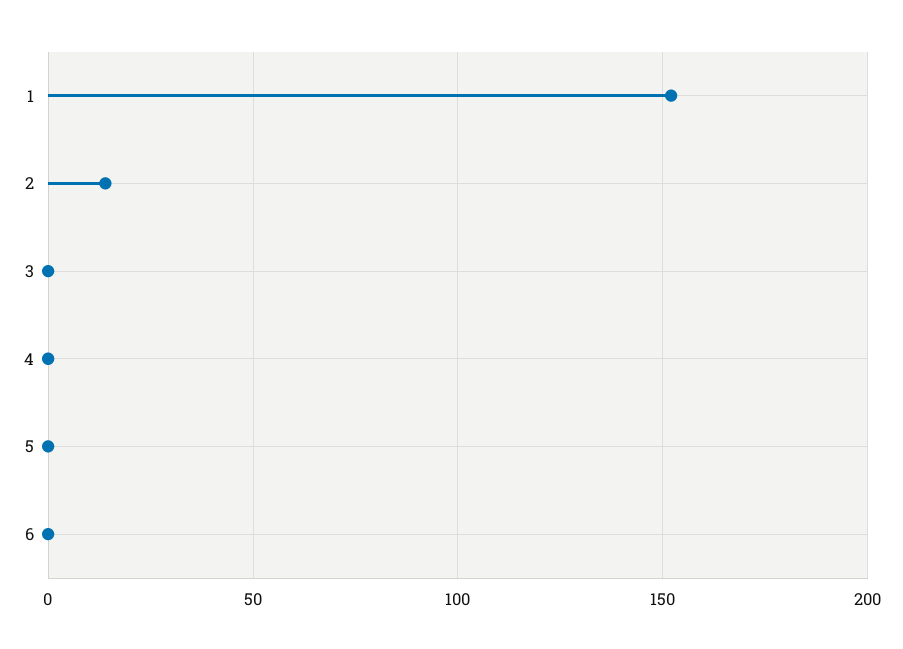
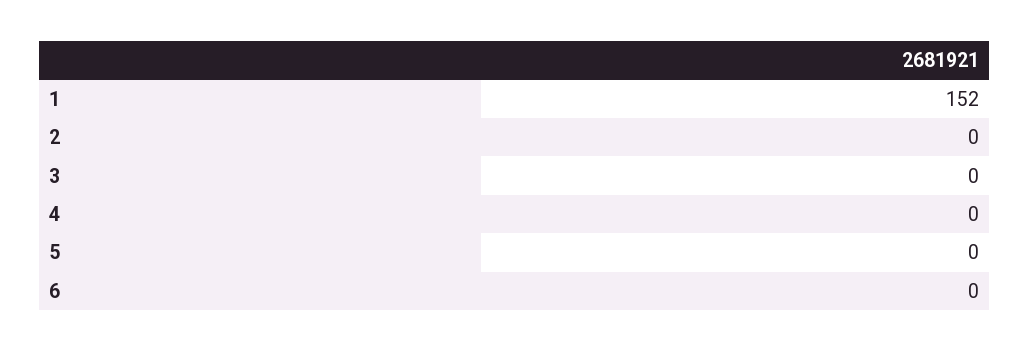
2: 15 -> 0

